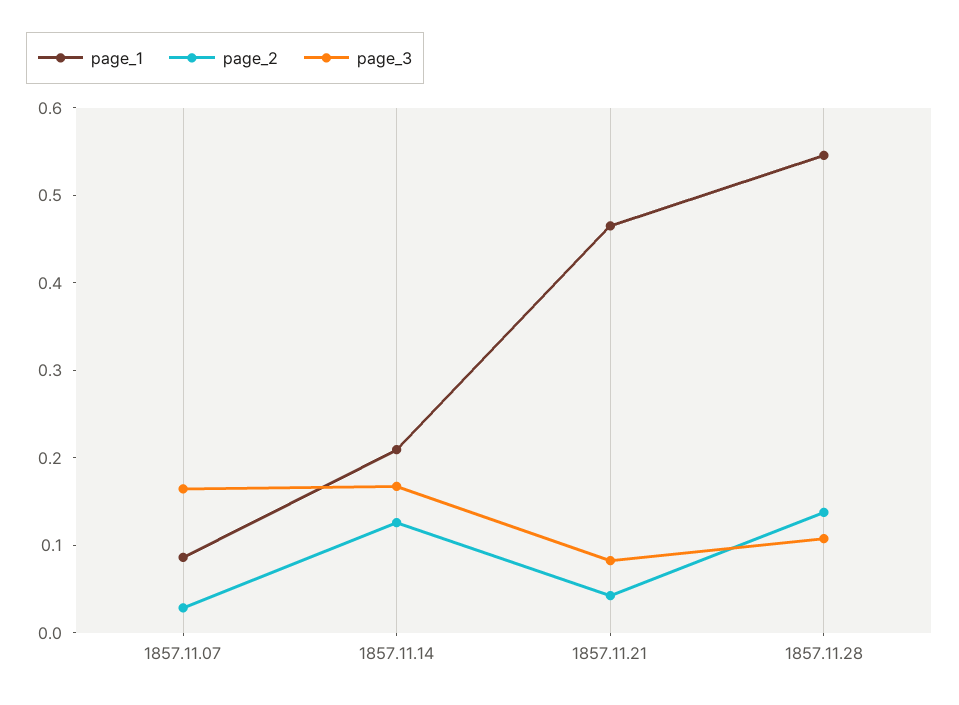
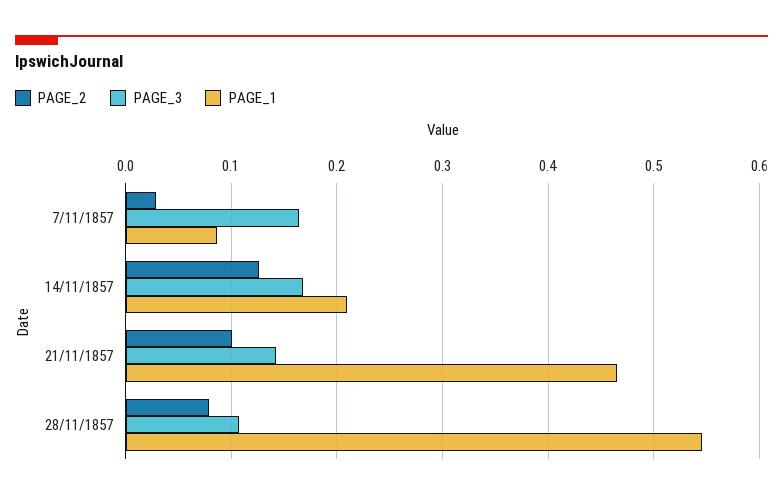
page_2, 1857.11.21: 0.04 -> 0.1
page_3, 1857.11.21: 0.08 -> 0.14
page_2, 1857.11.28: 0.14 -> 0.08

